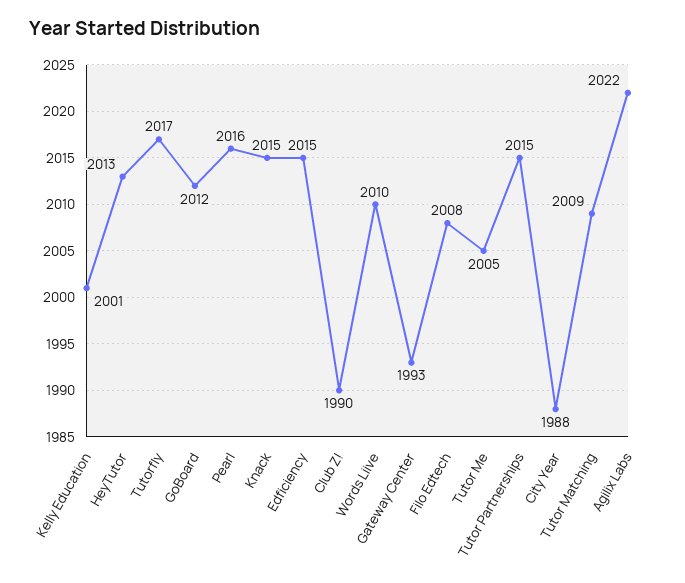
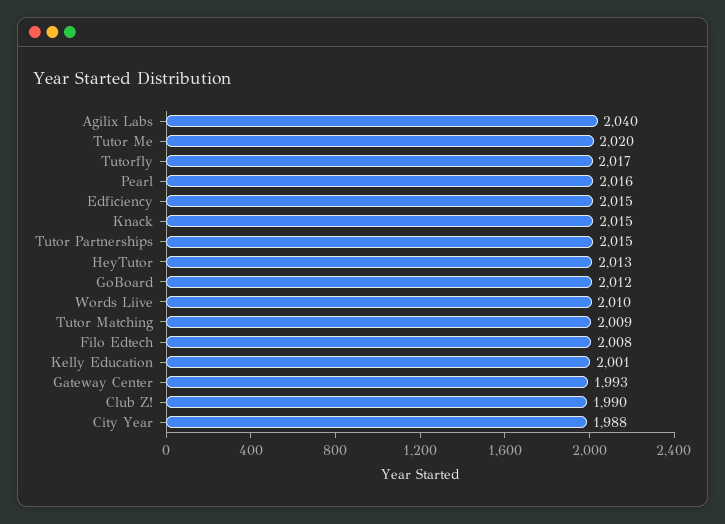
Tutor Me: 2005 -> 2020
Agilix Labs: 2022 -> 2040

